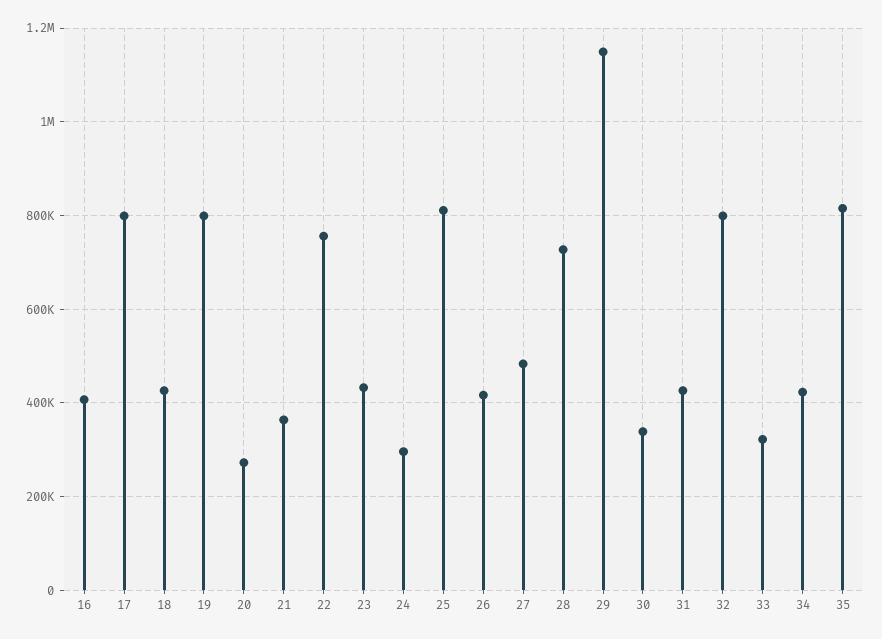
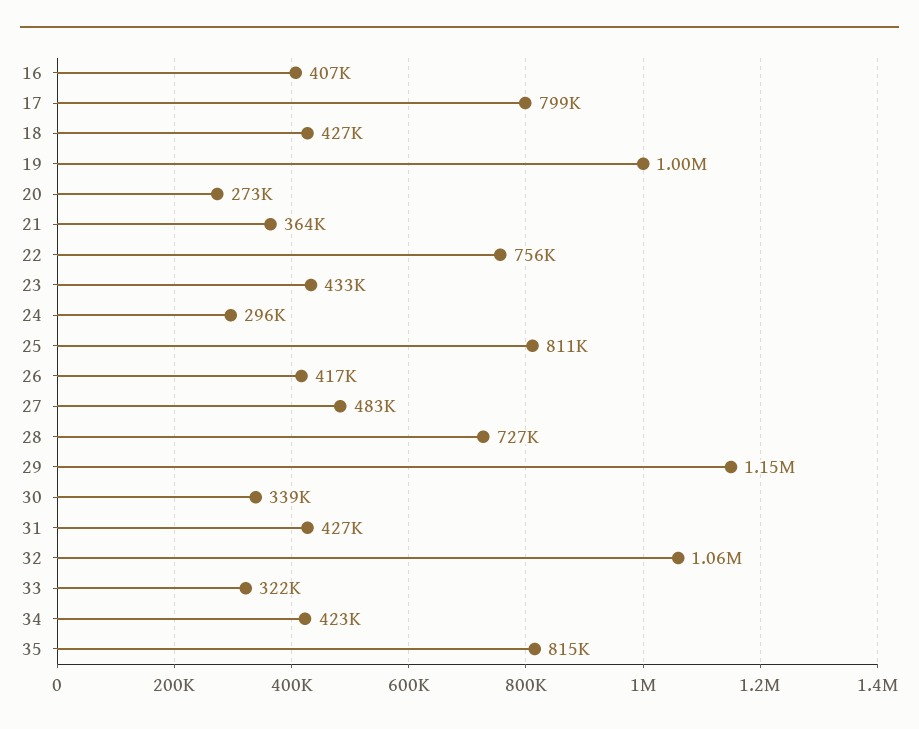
19: 800000 -> 1000000
32: 800000 -> 1060000

